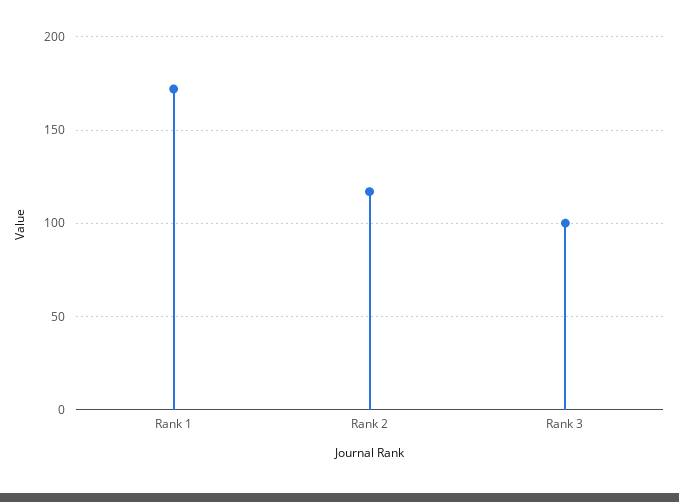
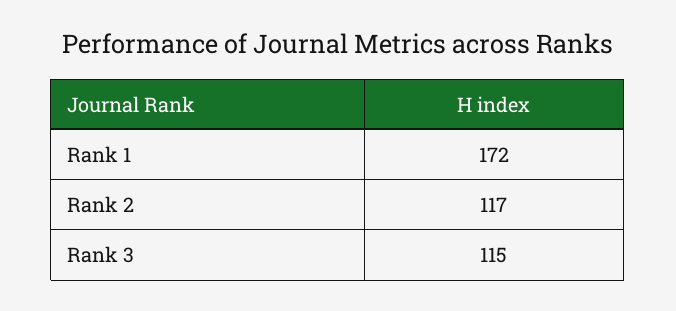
Rank 3: 100 -> 115

